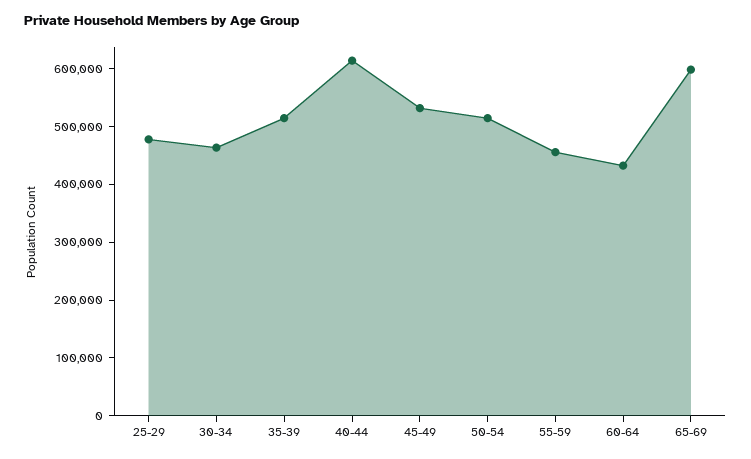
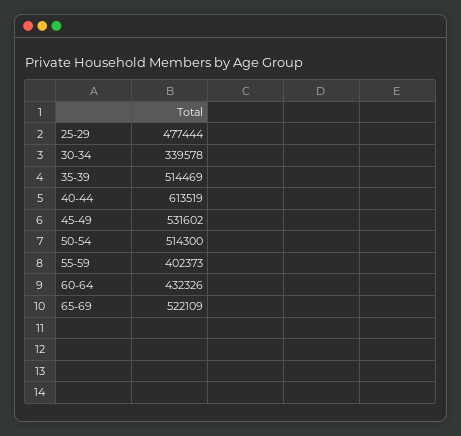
30-34: 460000 -> 339578
55-59: 460000 -> 402373
65-69: 600000 -> 522109

